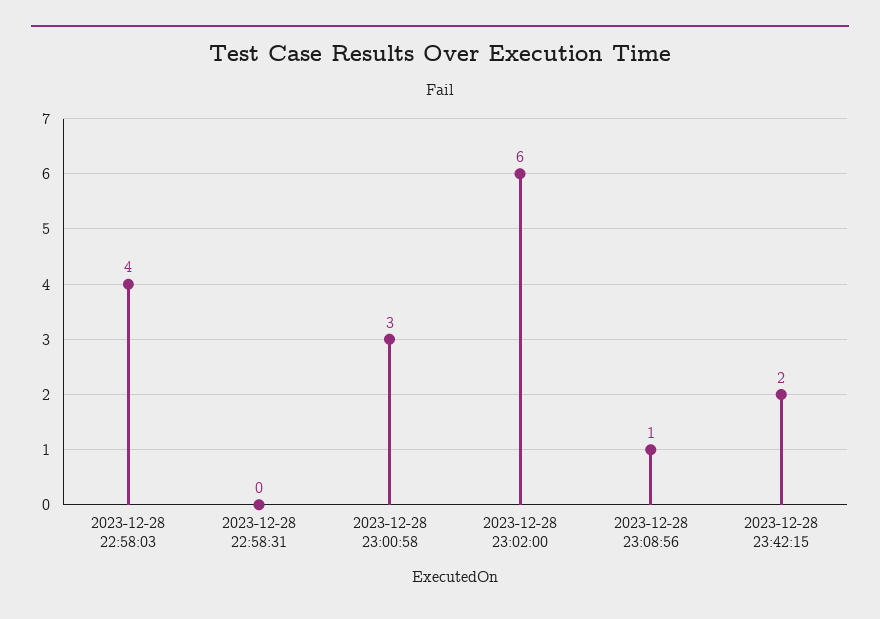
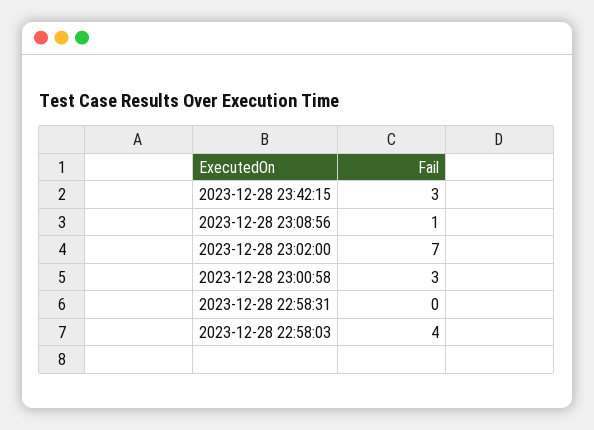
2023-12-28 23:02:00: 6 -> 7
2023-12-28 23:42:15: 2 -> 3

